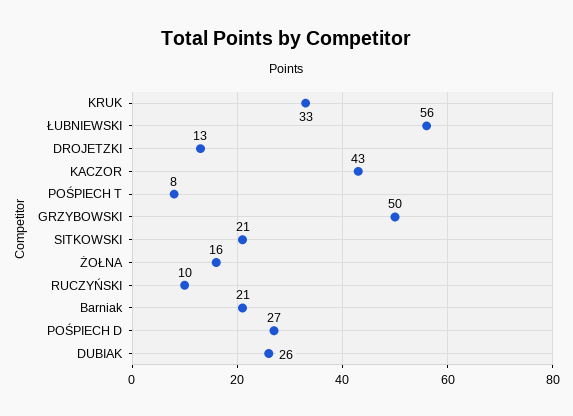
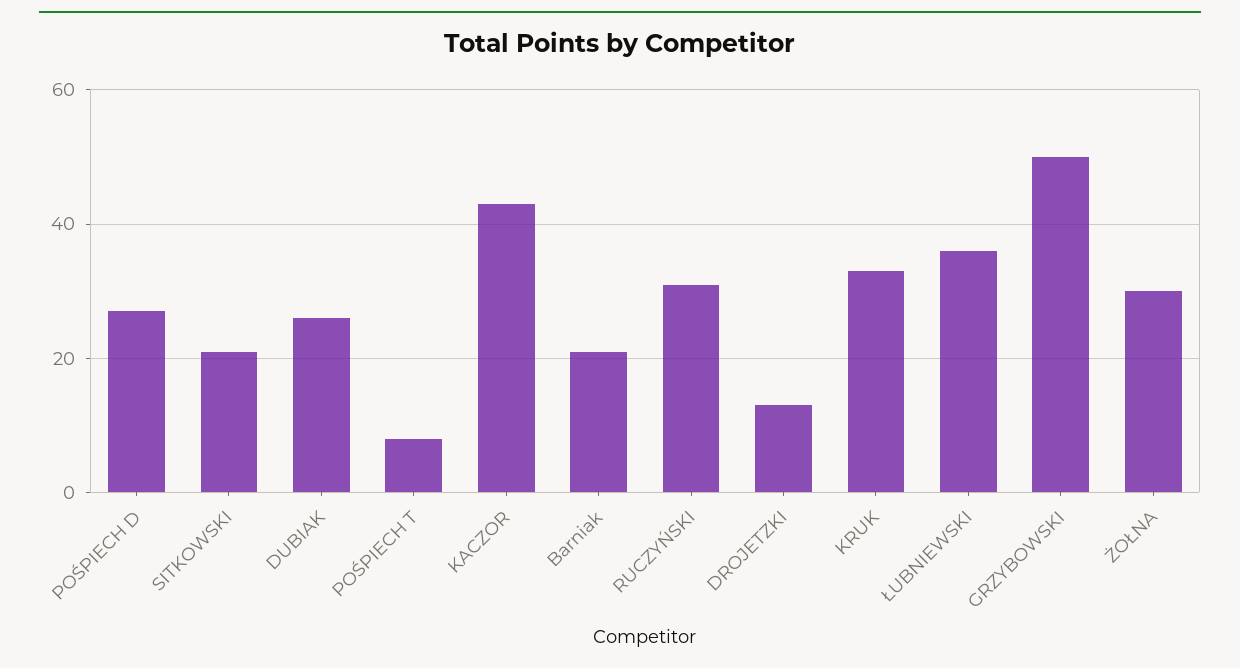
ŁUBNIEWSKI: 56 -> 35
ŻOŁNA: 16 -> 30
RUCZYŃSKI: 10 -> 30

